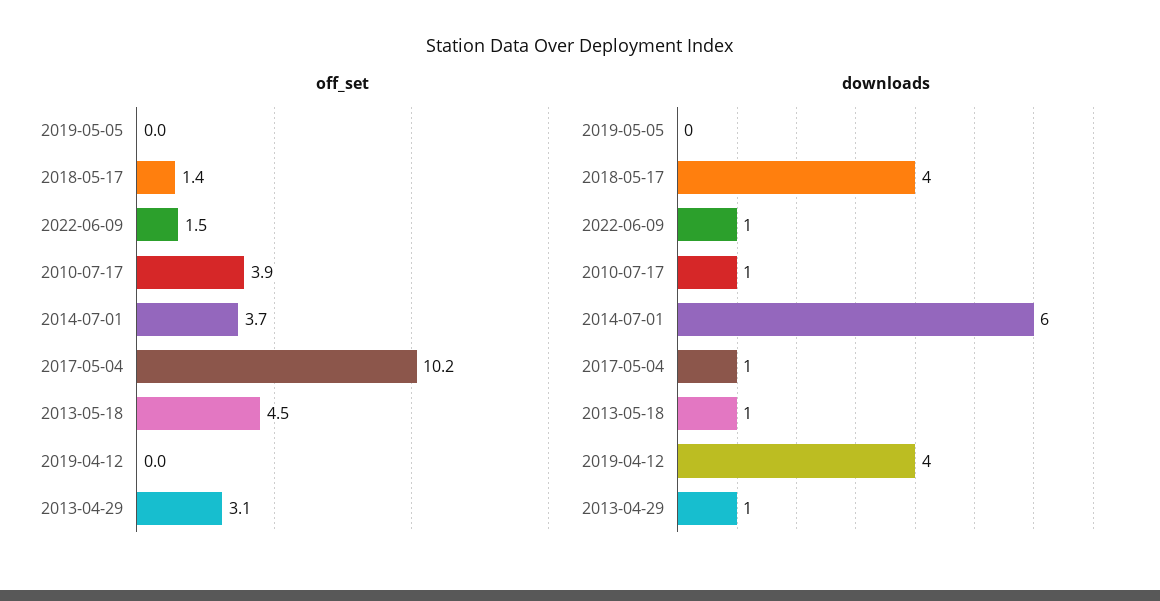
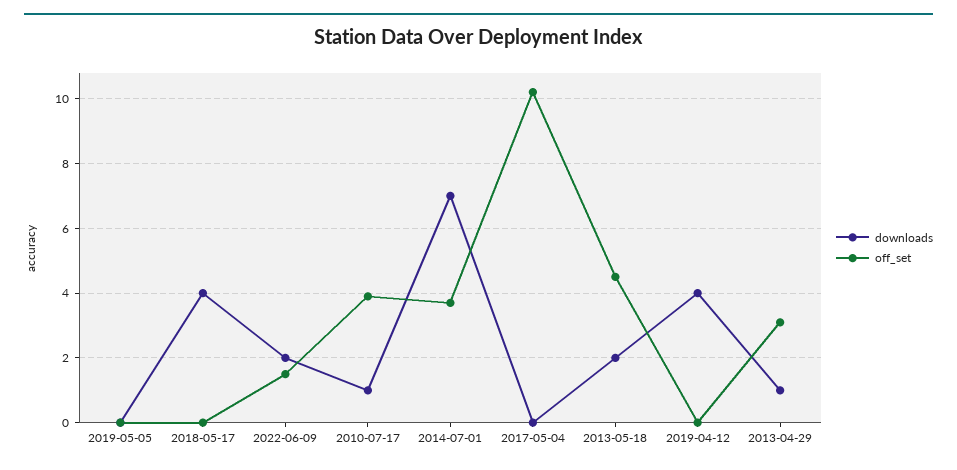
off_set, 2018-05-17: 1.4 -> 0
downloads, 2022-06-09: 1 -> 2
downloads, 2014-07-01: 6 -> 7
downloads, 2017-05-04: 1 -> 0
downloads, 2013-05-18: 1 -> 2

